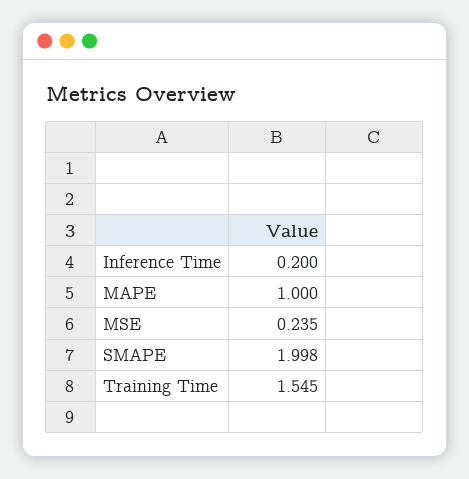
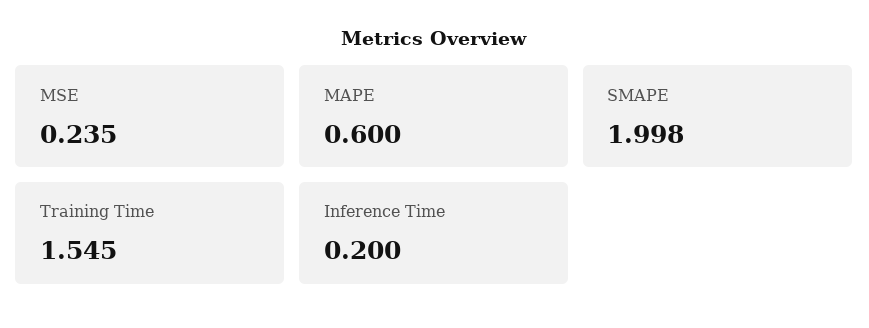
MAPE: 1 -> 0.6

